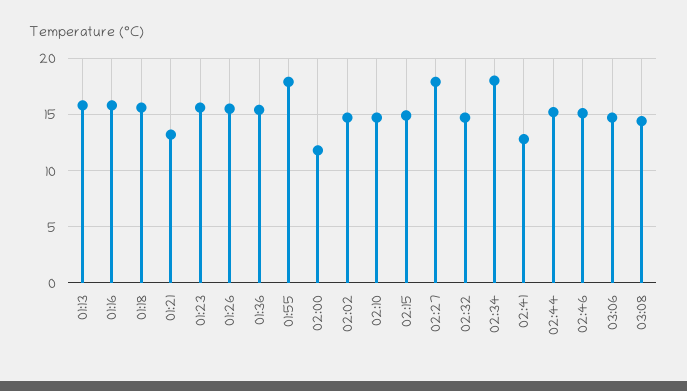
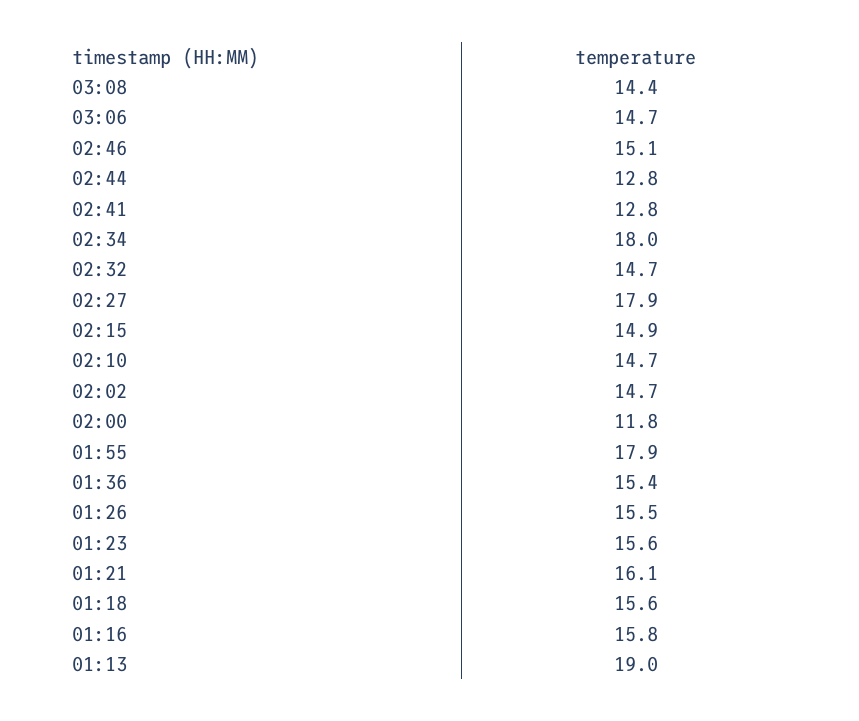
01:13: 16 -> 19
01:21: 13 -> 16.1
02:44: 15 -> 12.8

